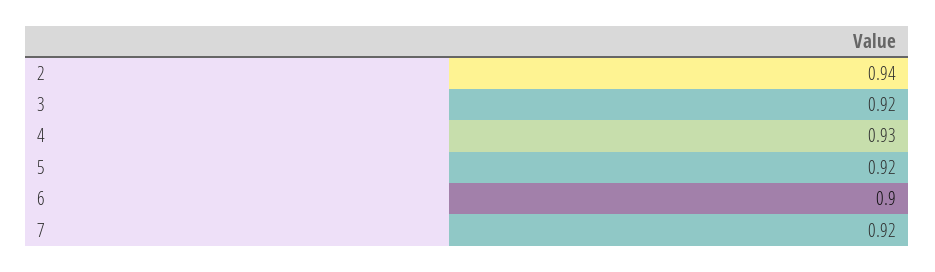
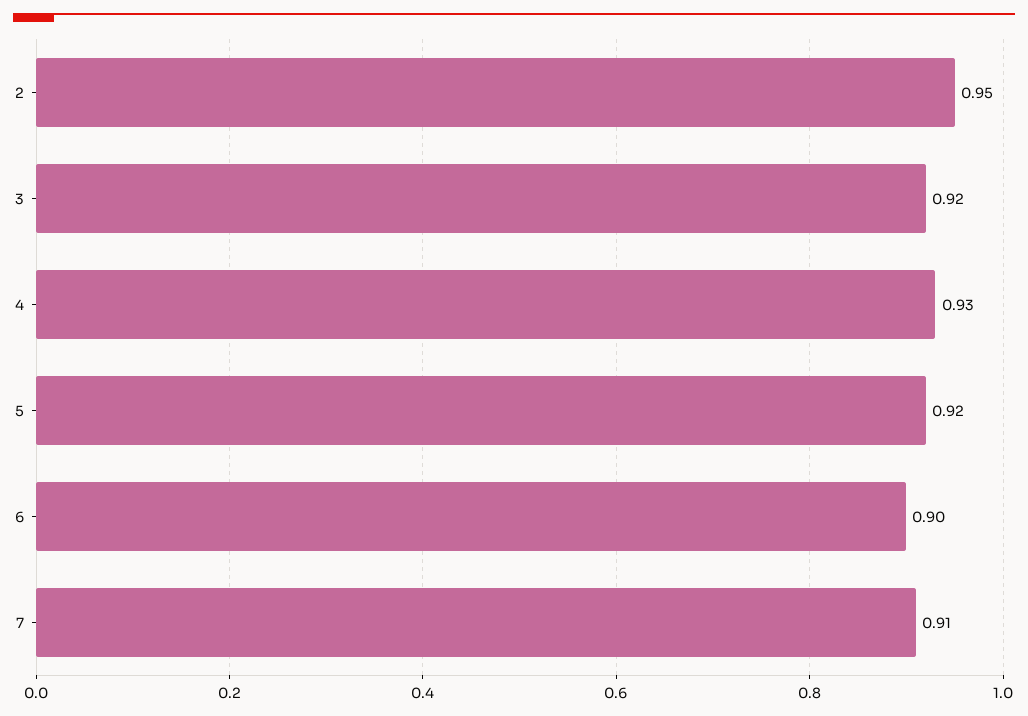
2: 0.94 -> 0.95
7: 0.92 -> 0.91

